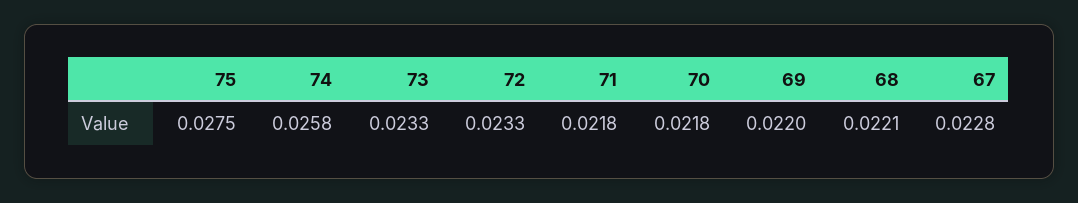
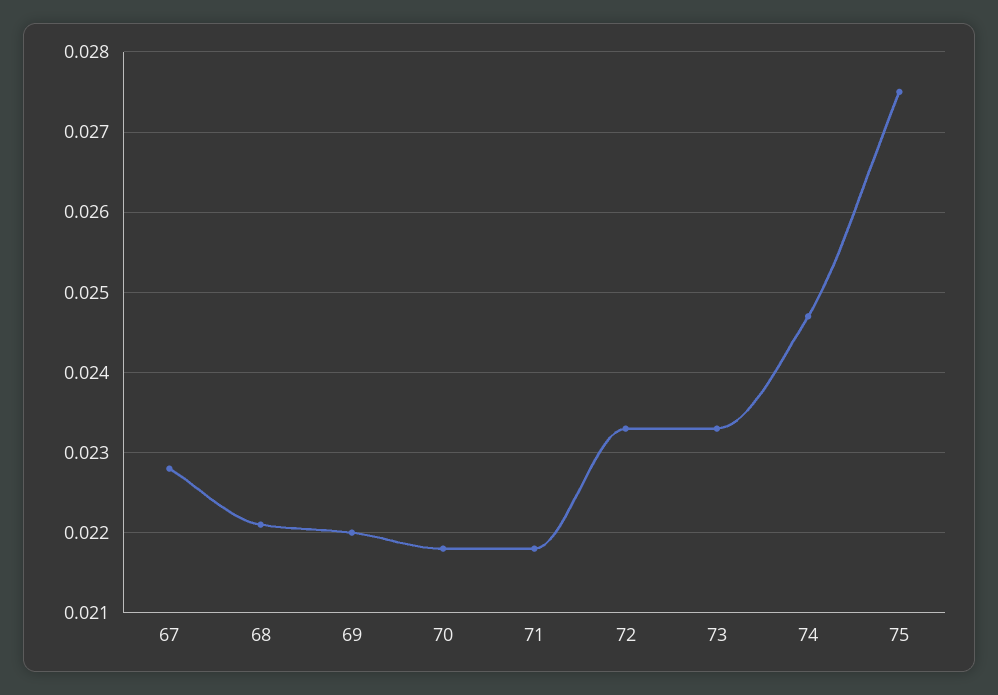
74: 0.0258 -> 0.0247

